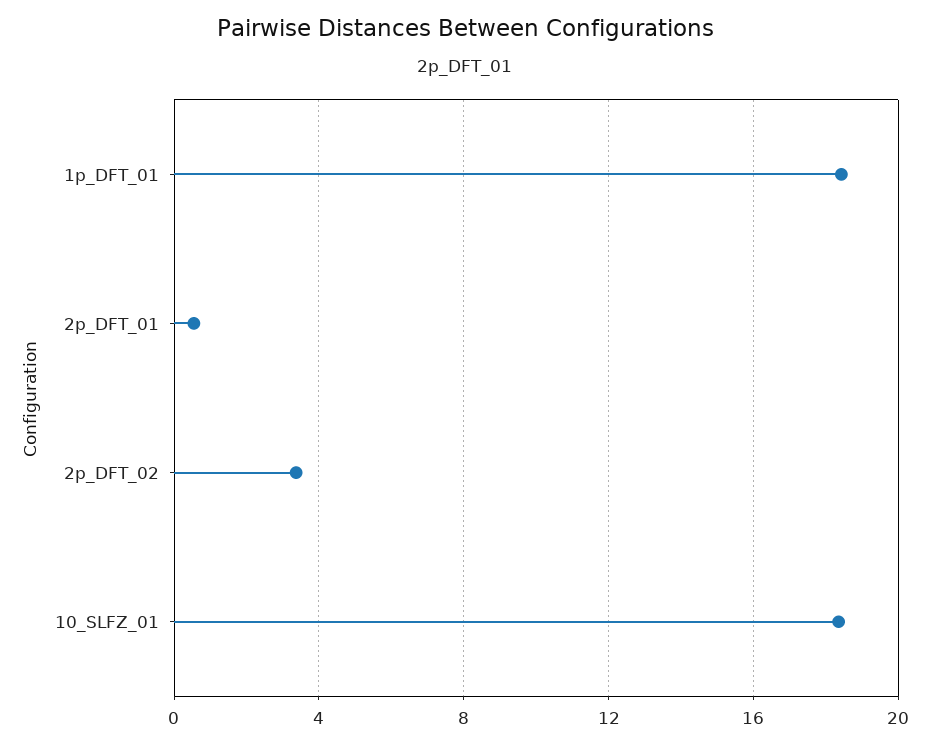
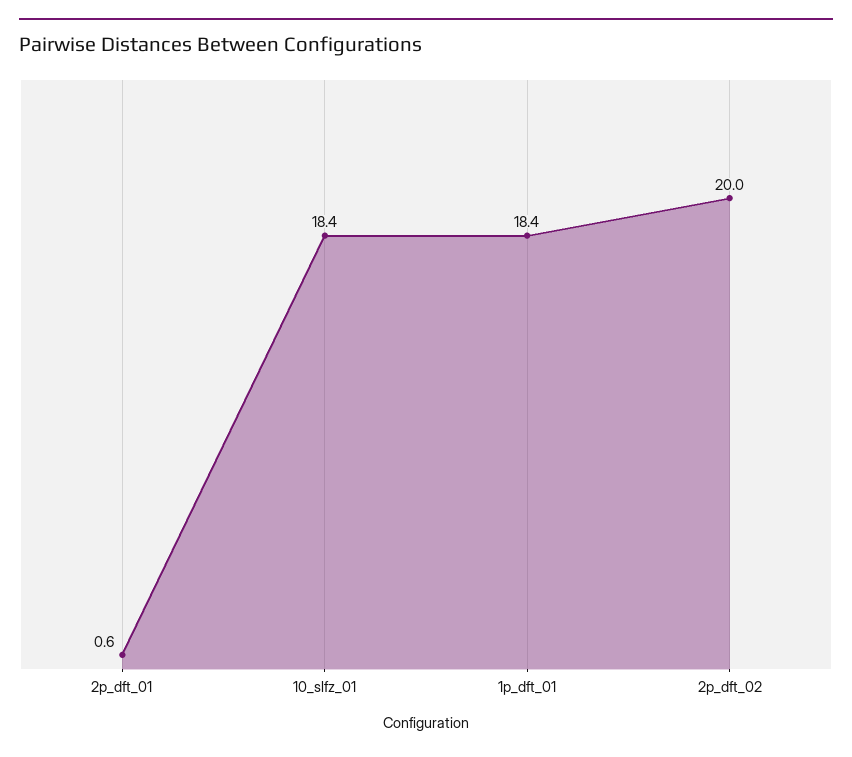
2p_DFT_02: 3.5 -> 20

